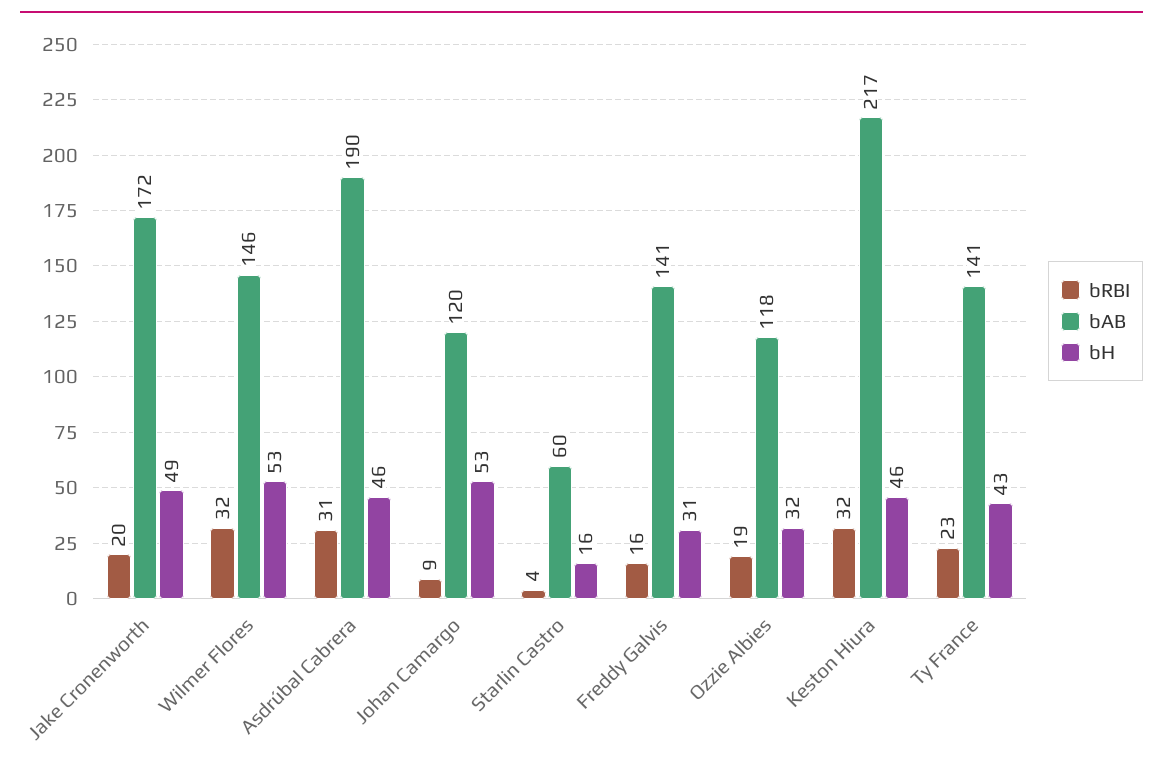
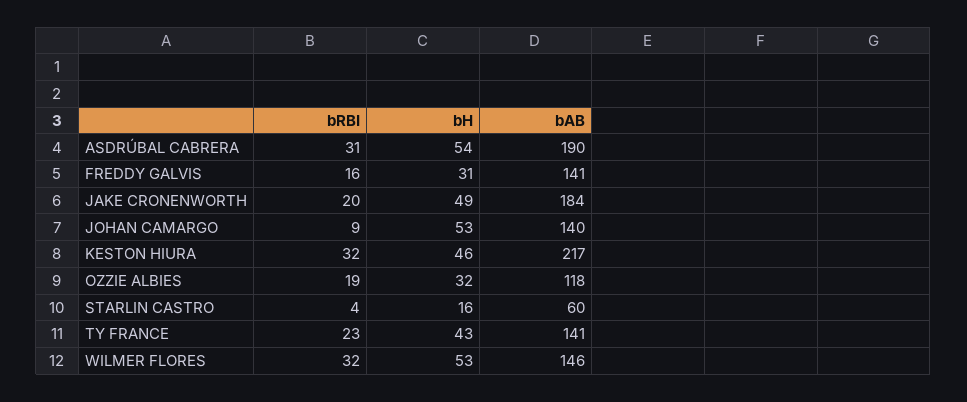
bAB, Jake Cronenworth: 172 -> 184
bH, Asdrúbal Cabrera: 46 -> 54
bAB, Johan Camargo: 120 -> 140

